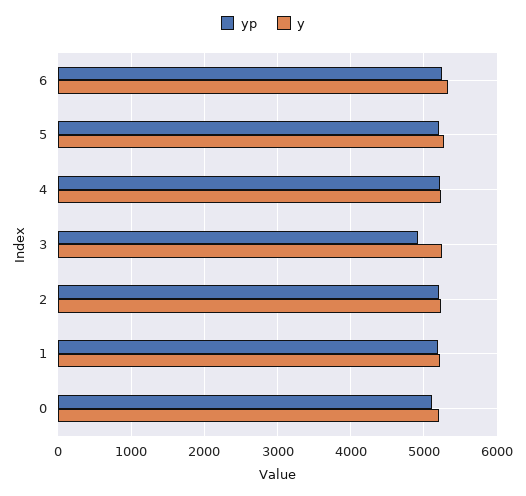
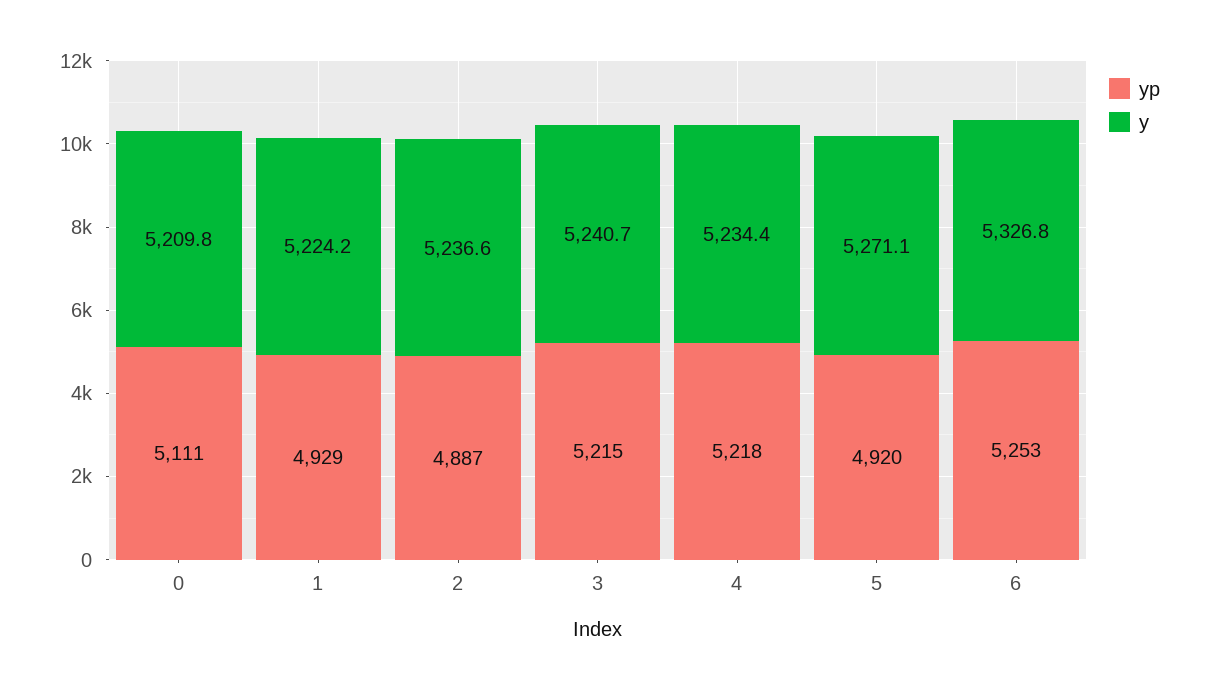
yp, 5: 5200 -> 4920
yp, 3: 4900 -> 5215
yp, 2: 5200 -> 4887
yp, 1: 5200 -> 4929

